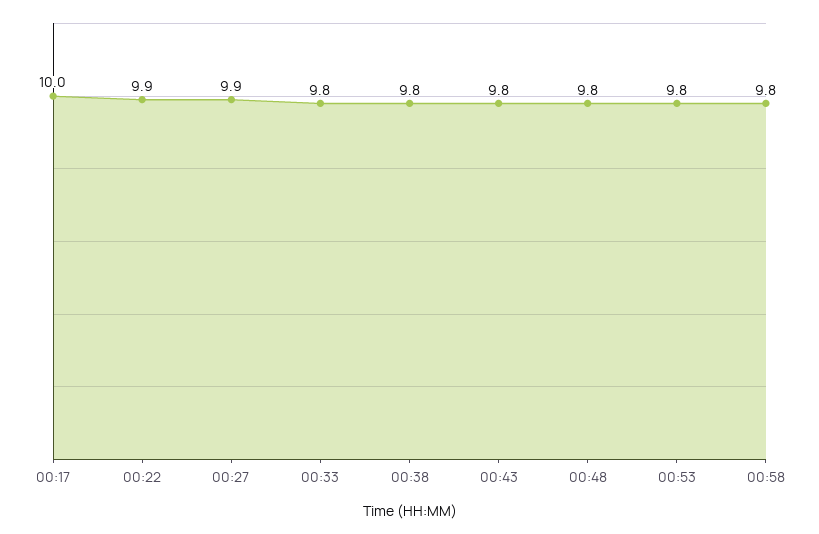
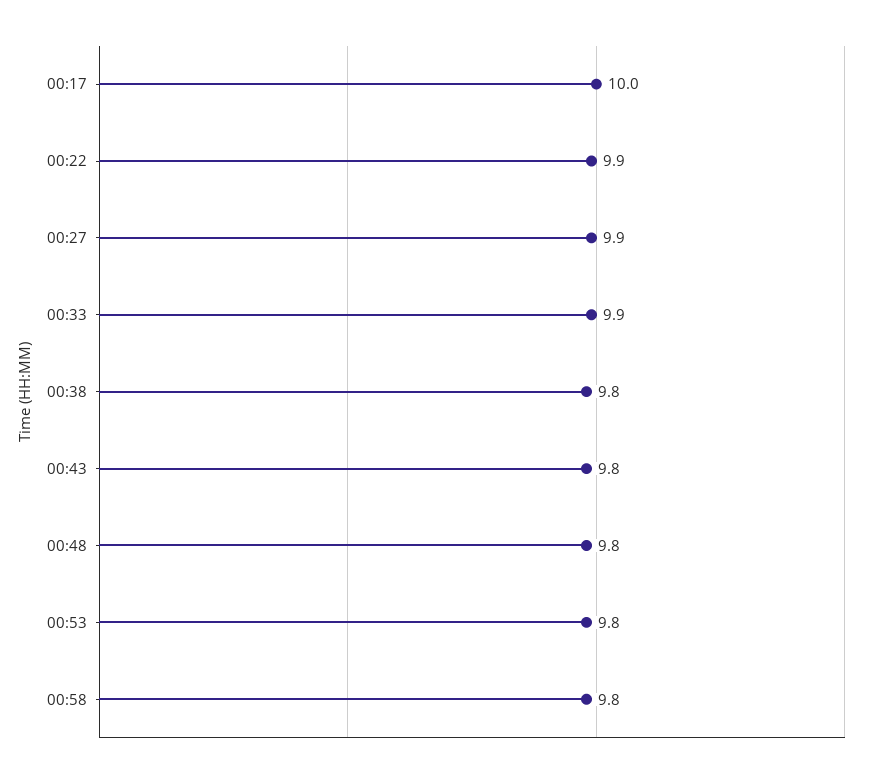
00:33: 9.8 -> 9.9

